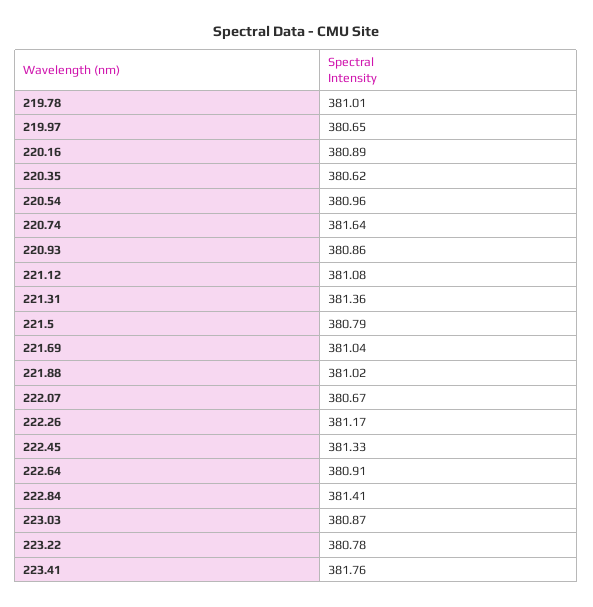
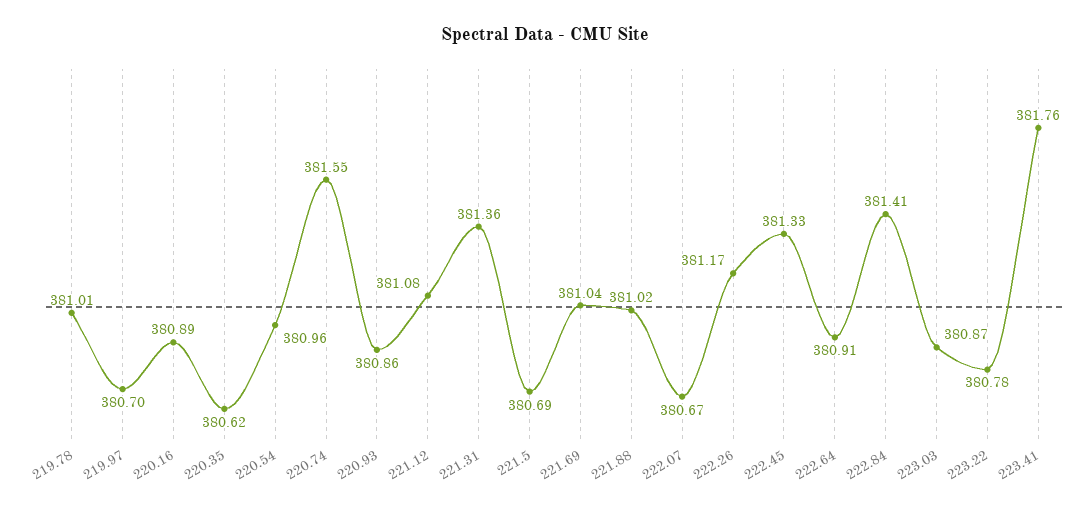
219.97: 380.65 -> 380.7
220.74: 381.64 -> 381.55
221.5: 380.79 -> 380.69

